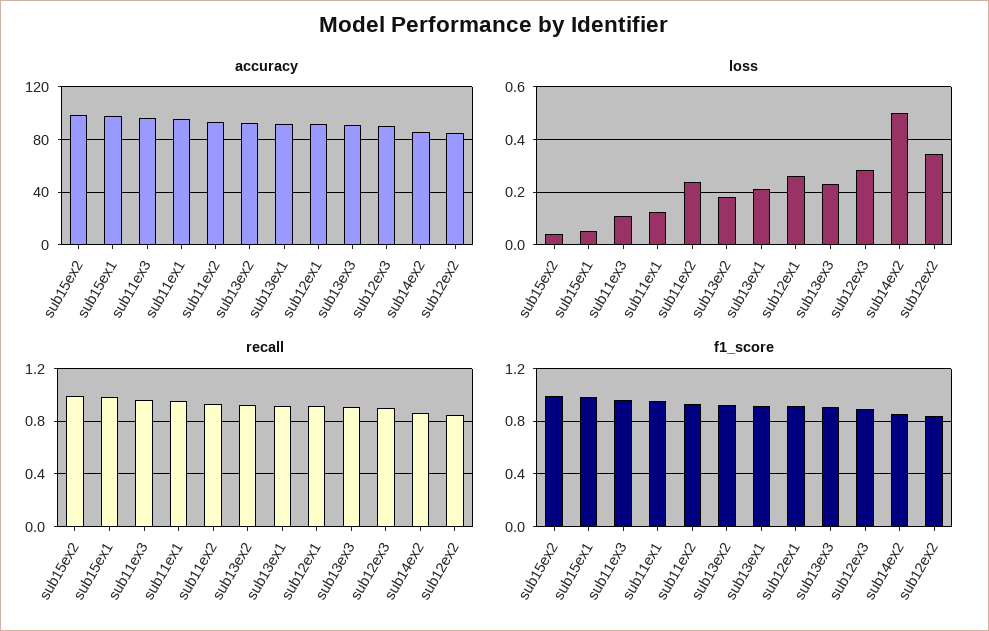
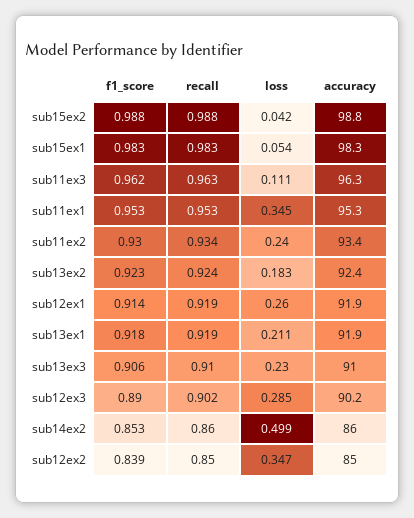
loss, sub11ex1: 0.125 -> 0.345

